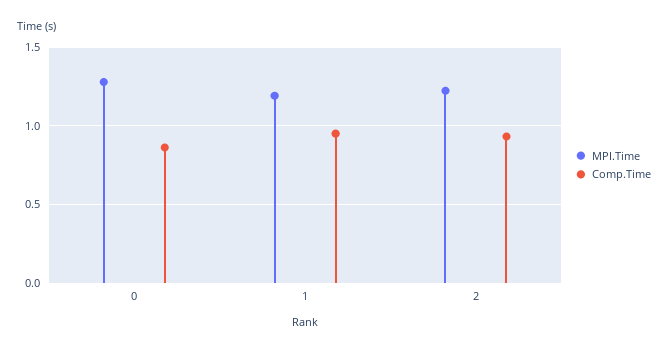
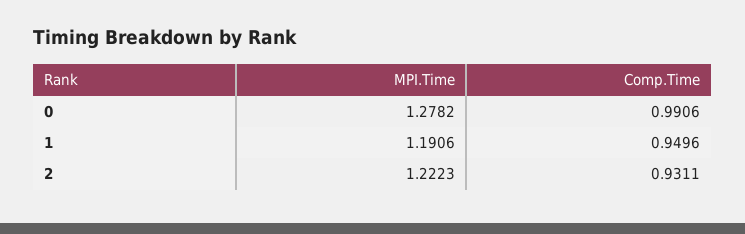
Comp.Time, 0: 0.85 -> 0.9906

